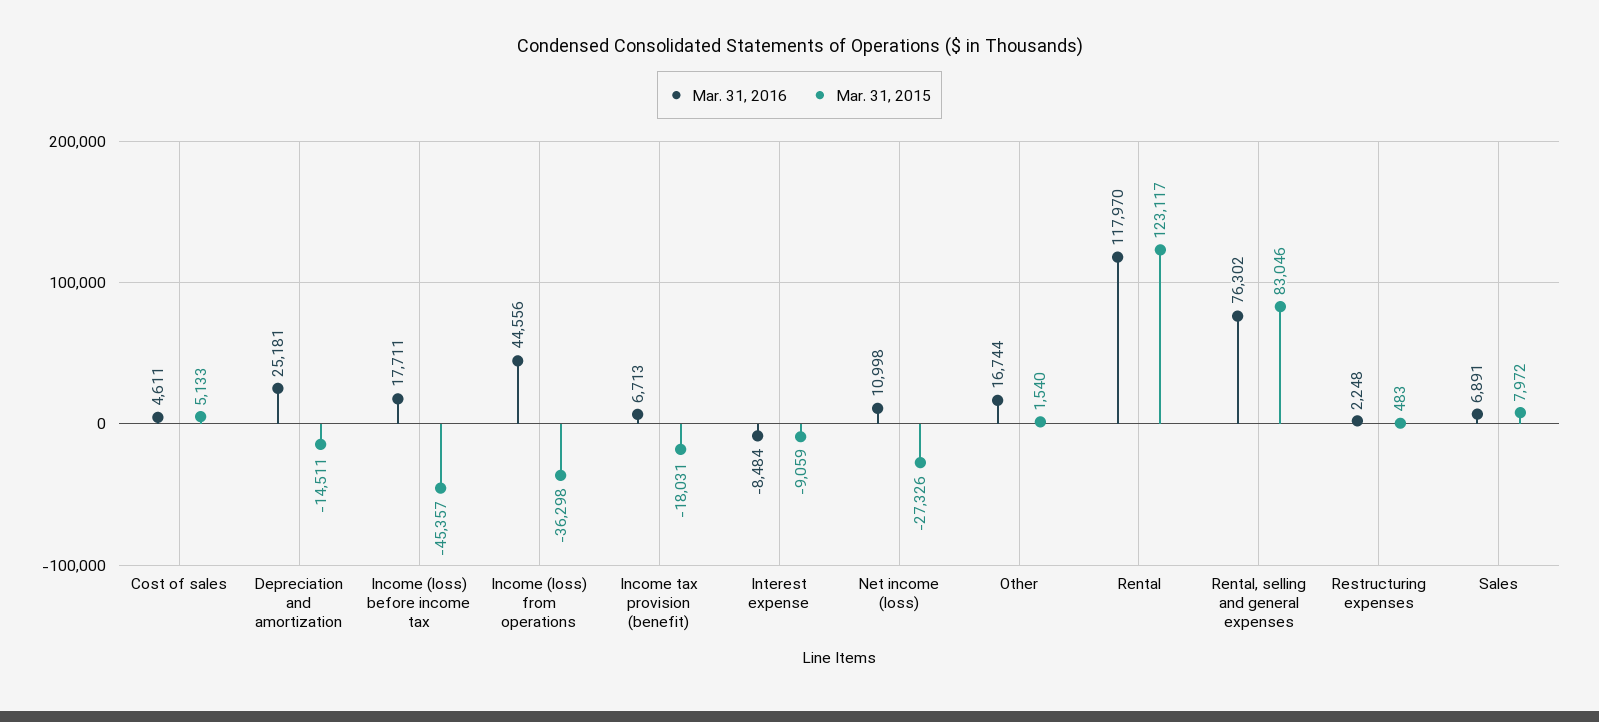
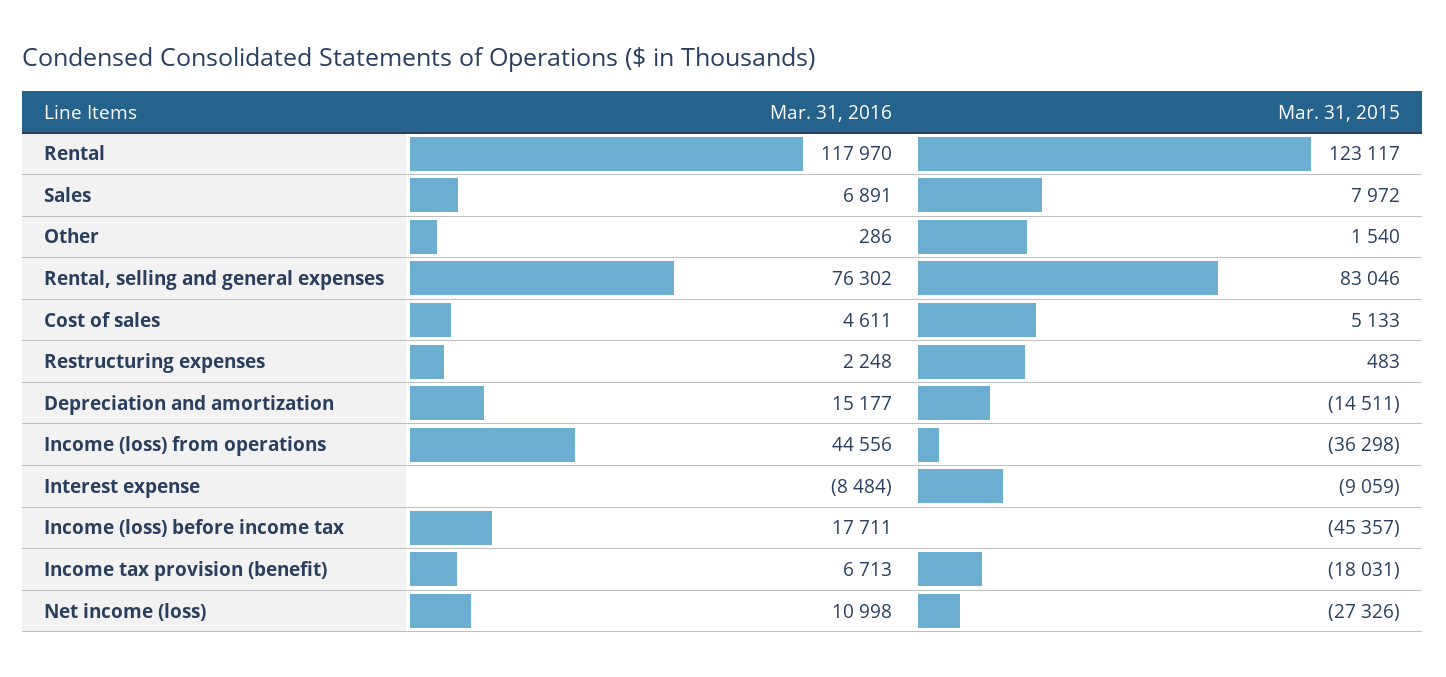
Mar. 31, 2016, Depreciation and amortization: 25181 -> 15177
Mar. 31, 2016, Other: 16744 -> 286

